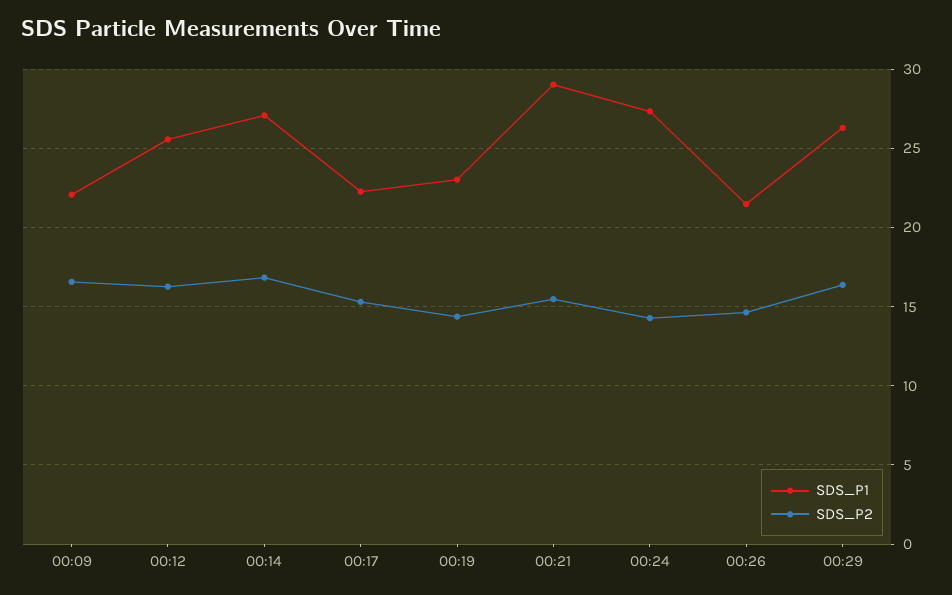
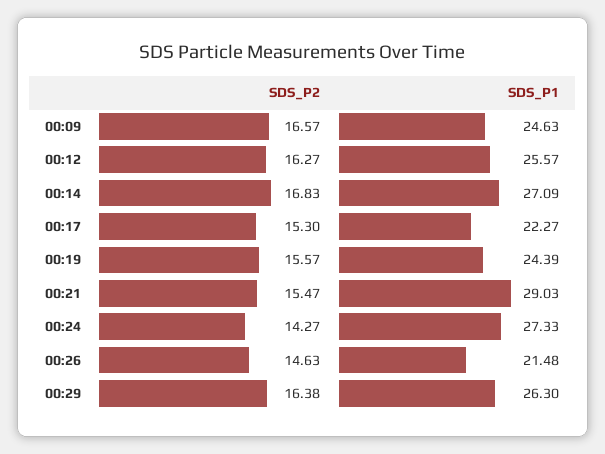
SDS_P1, 00:09: 22 -> 24.63
SDS_P1, 00:19: 23 -> 24.39
SDS_P2, 00:19: 14.5 -> 15.57

